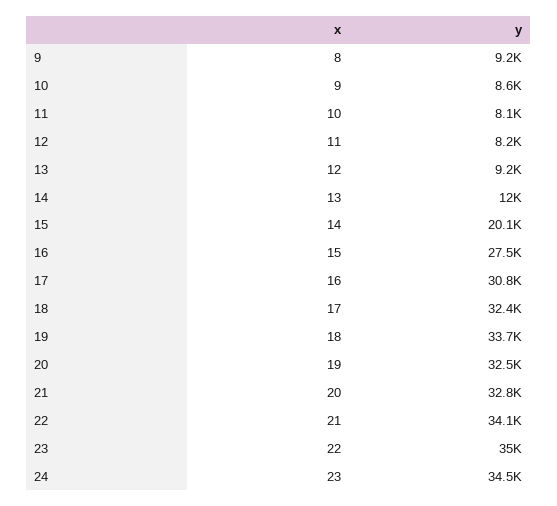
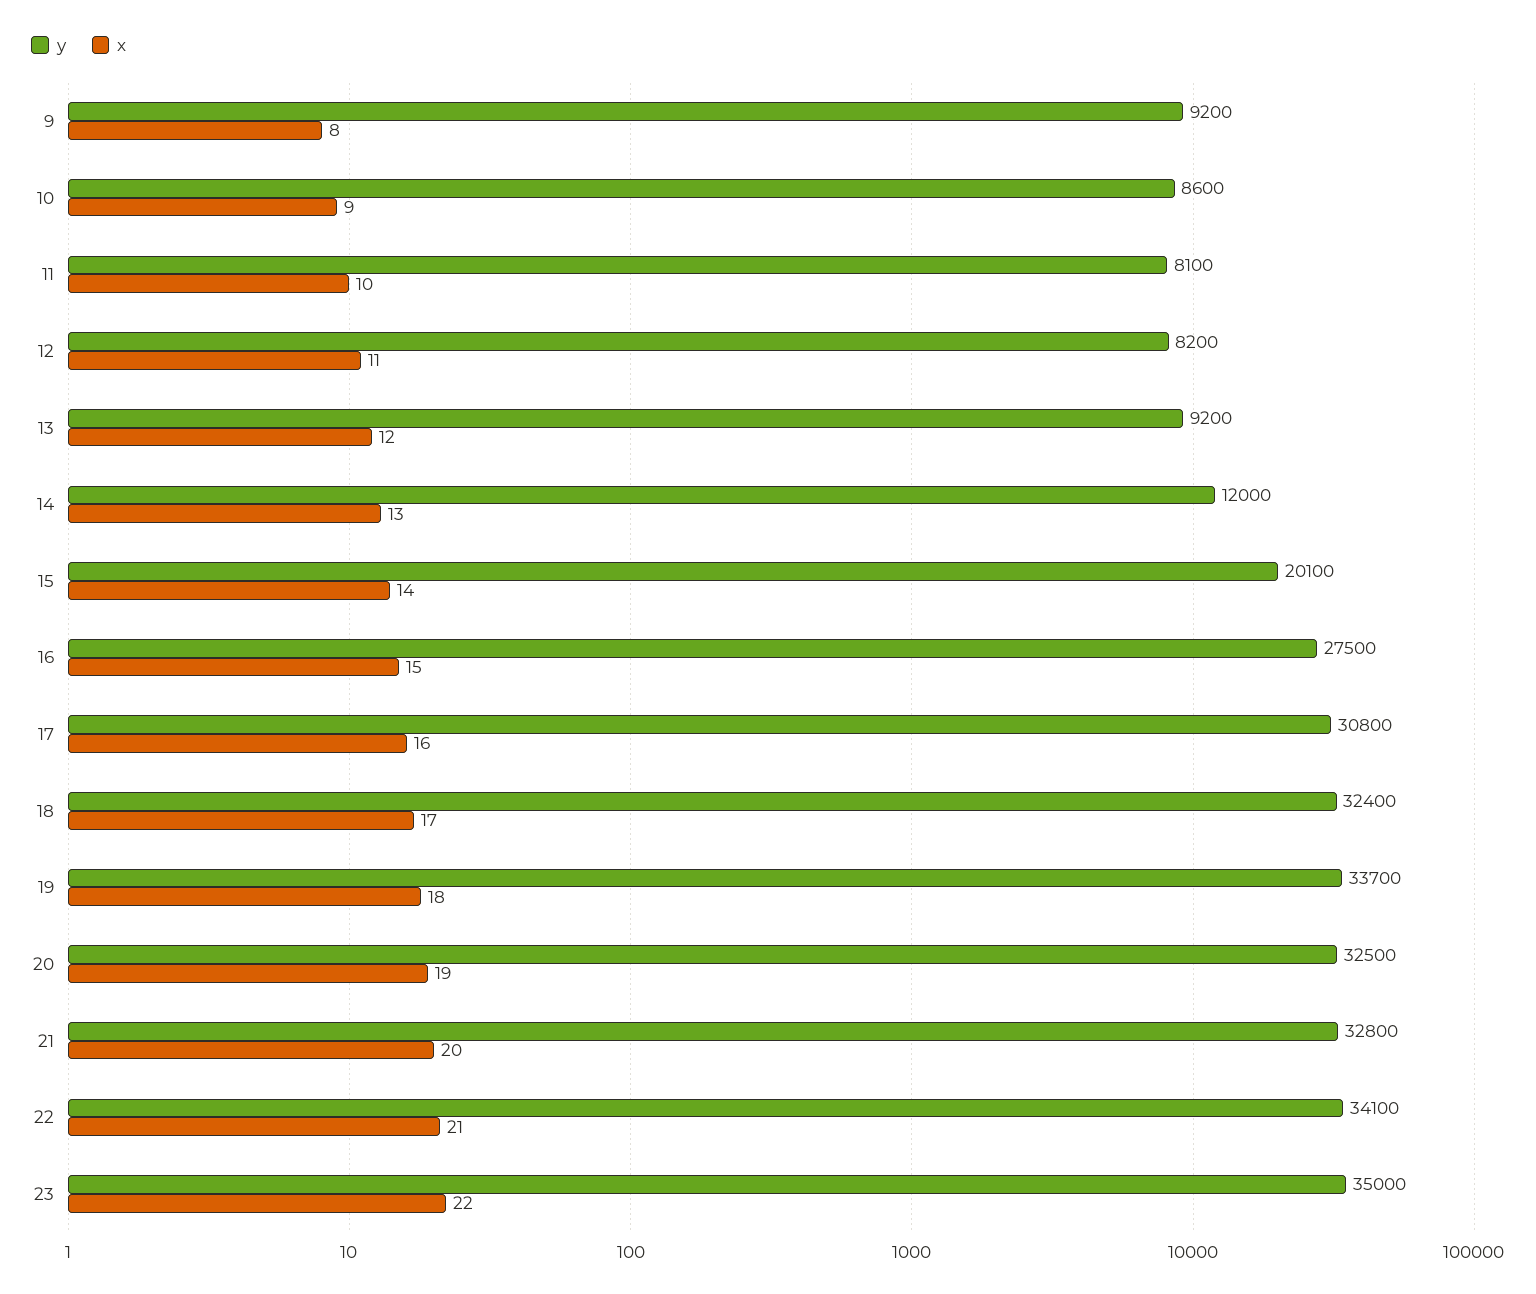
x, 24: 23 -> none
y, 24: 34500 -> none

